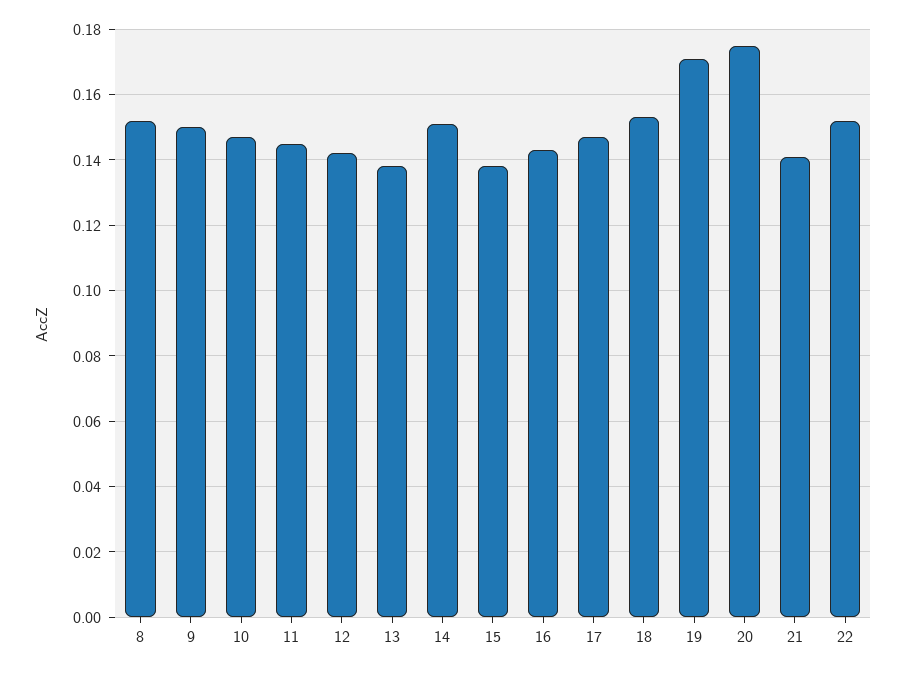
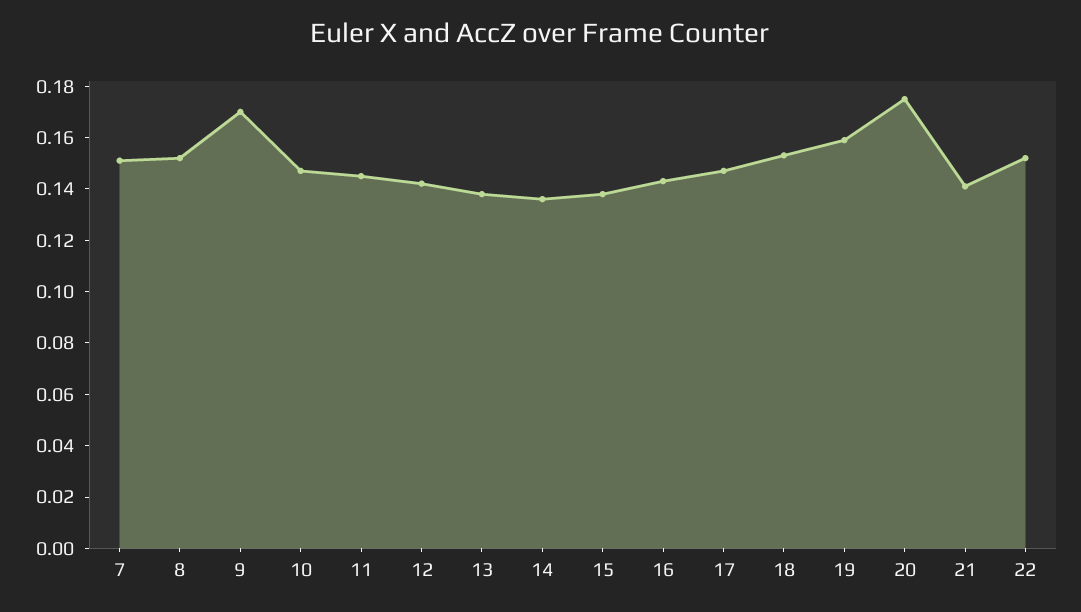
9: 0.15 -> 0.17
14: 0.15 -> 0.135
19: 0.17 -> 0.16
7: none -> 0.15

